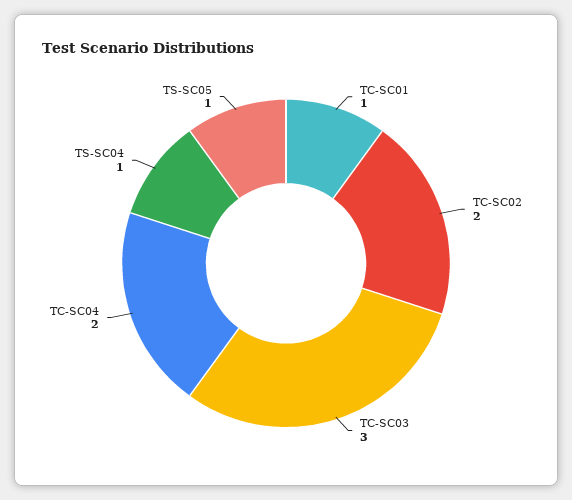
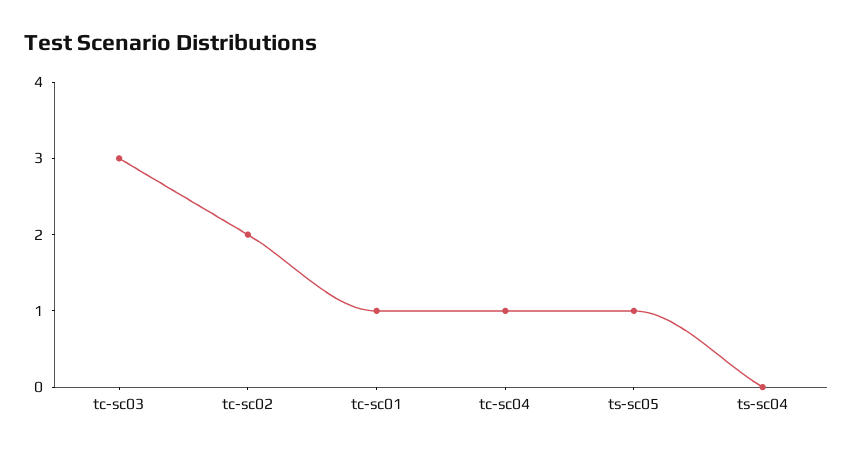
TC-SC04: 2 -> 1
TS-SC04: 1 -> 0

